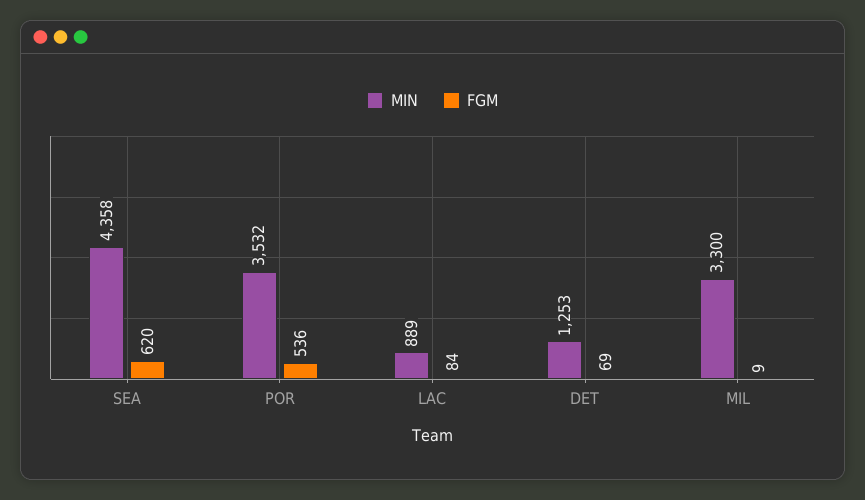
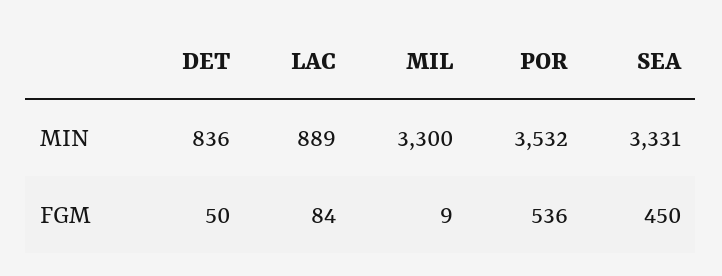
MIN, SEA: 4358 -> 3331
FGM, SEA: 620 -> 450
MIN, DET: 1253 -> 836
FGM, DET: 69 -> 50

